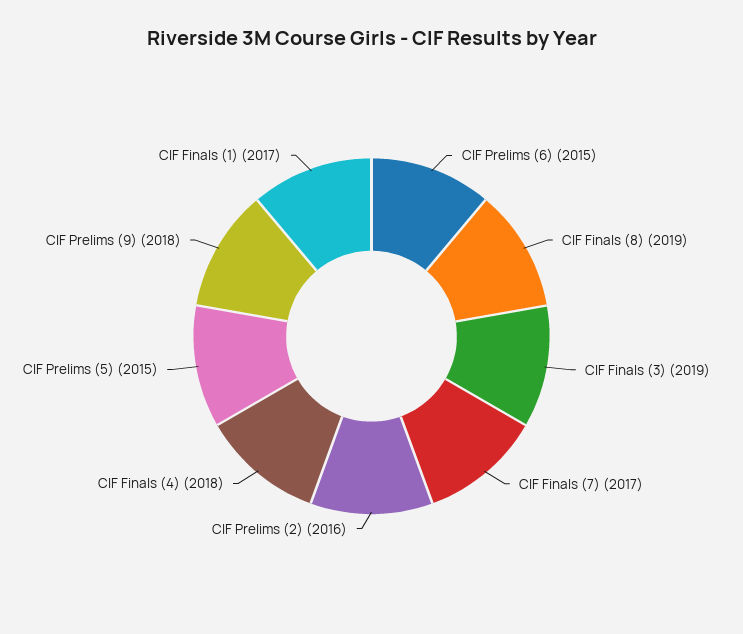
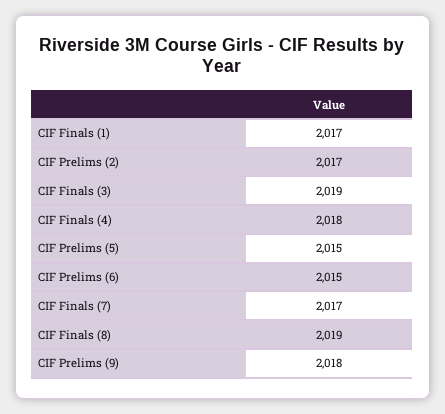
CIF Prelims (2): 2016 -> 2017

